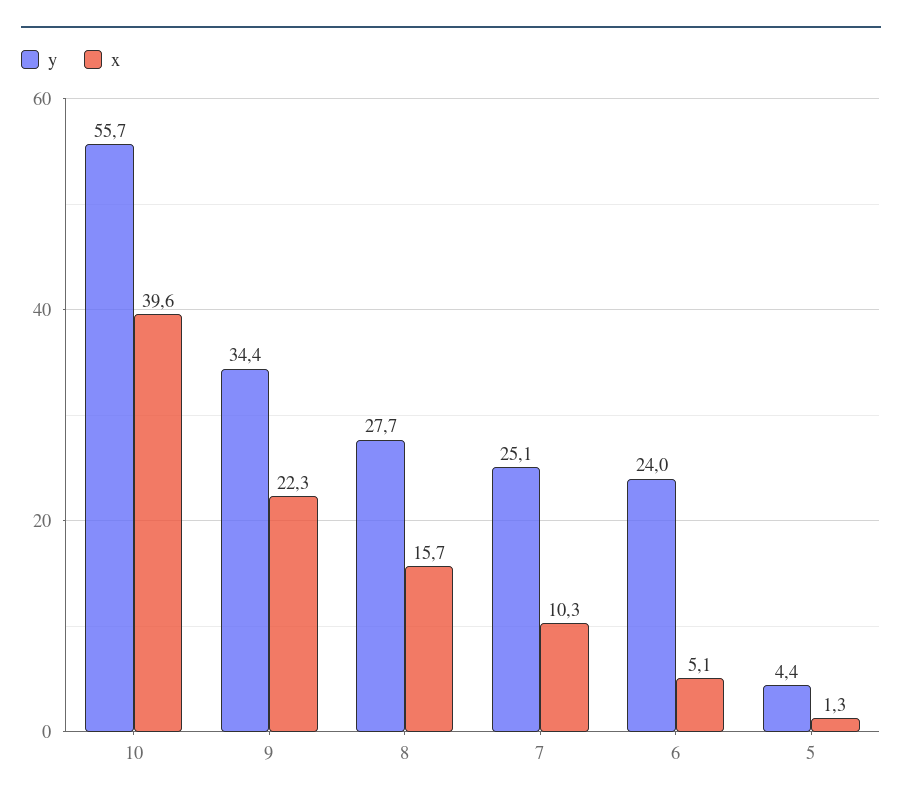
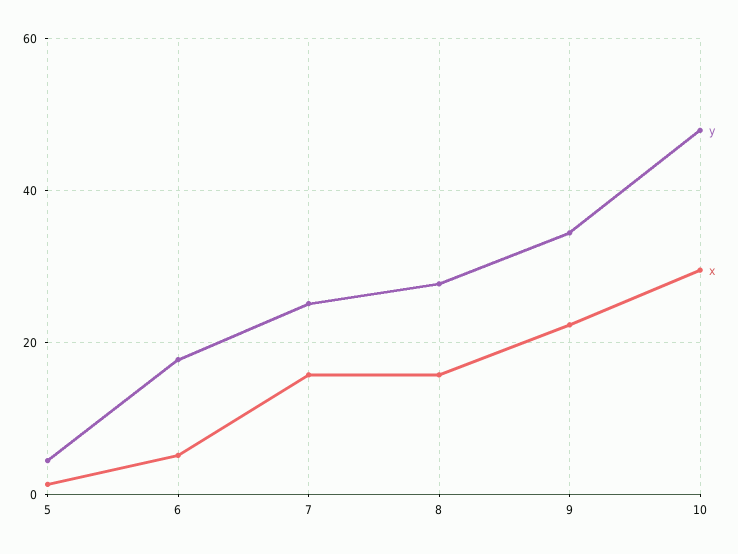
y, 10: 55.7 -> 48
x, 10: 39.6 -> 30
x, 7: 10.3 -> 16
y, 6: 24 -> 18

